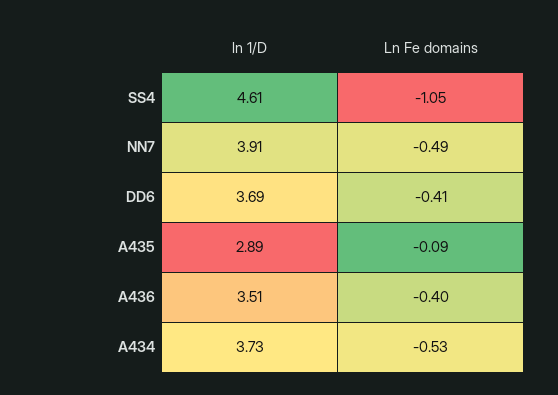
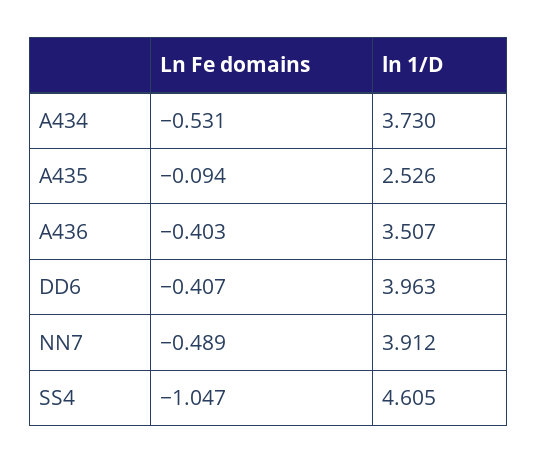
ln 1/D, DD6: 3.69 -> 3.963
ln 1/D, A435: 2.89 -> 2.526

